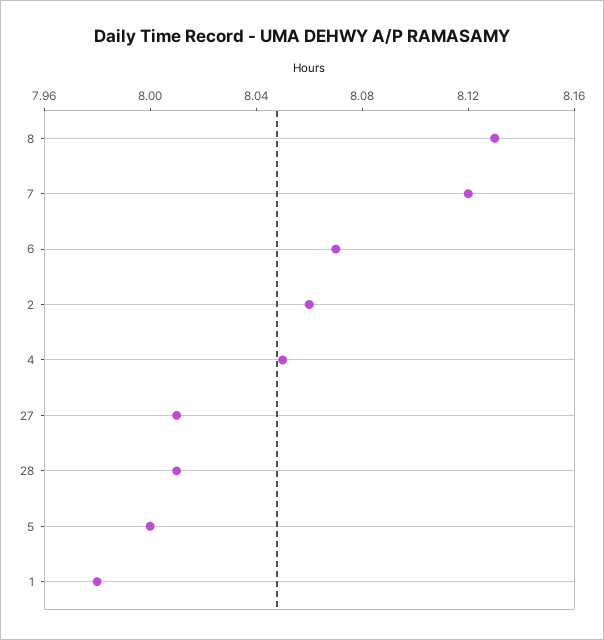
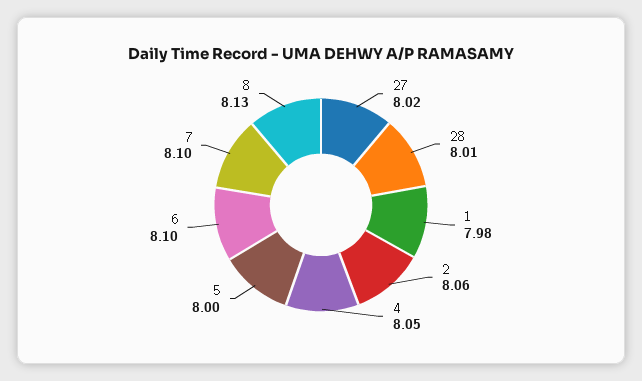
7: 8.12 -> 8.1
6: 8.07 -> 8.1
27: 8.01 -> 8.02

